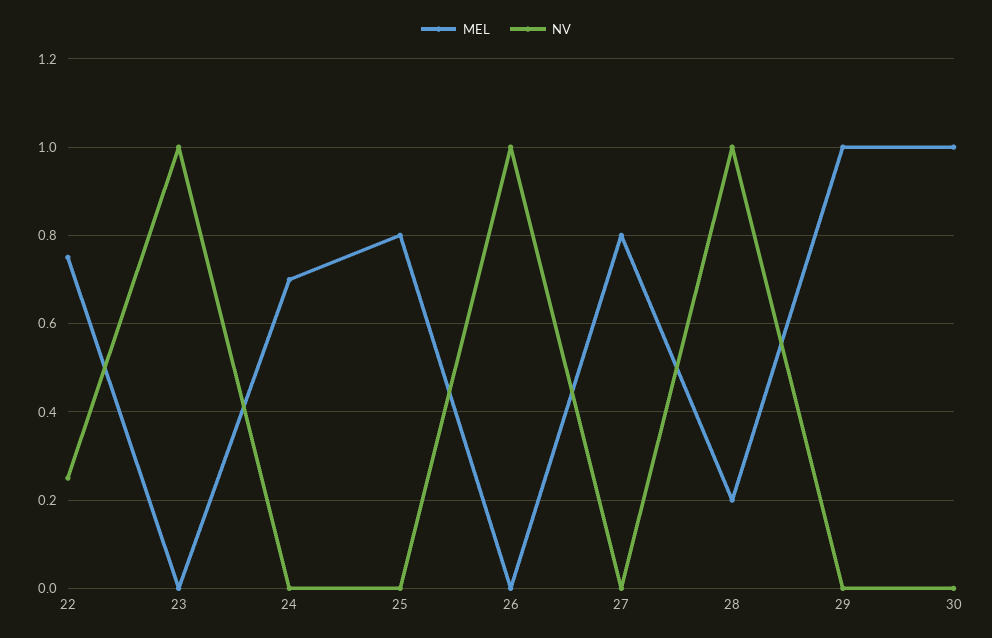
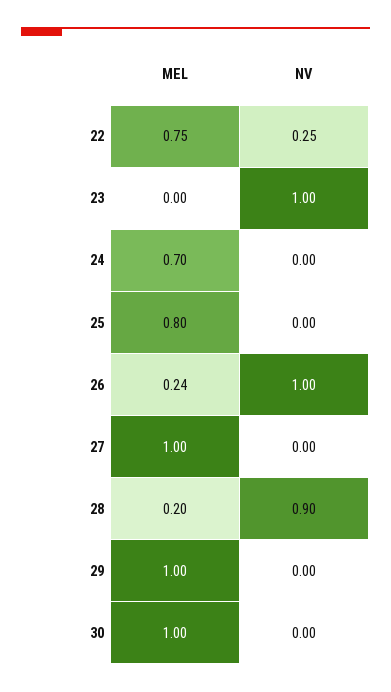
MEL, 26: 0 -> 0.24
MEL, 27: 0.8 -> 1
NV, 28: 1 -> 0.9

